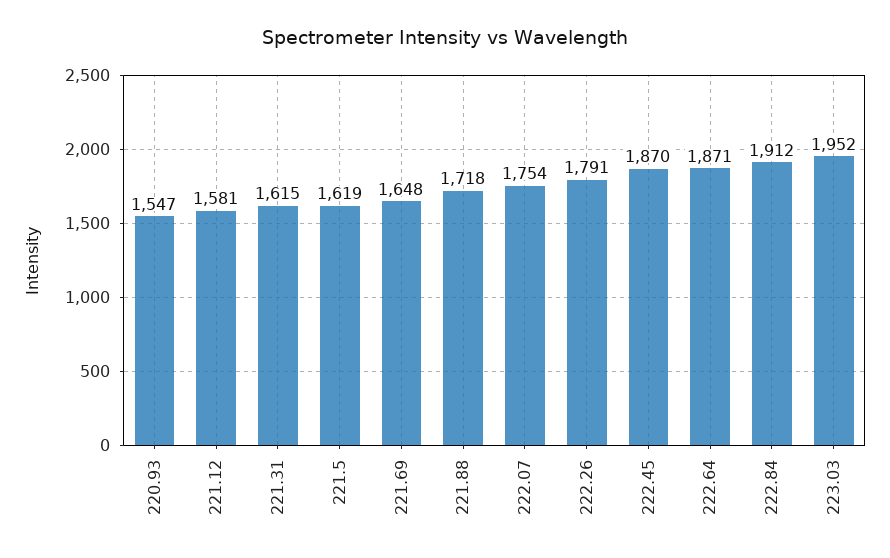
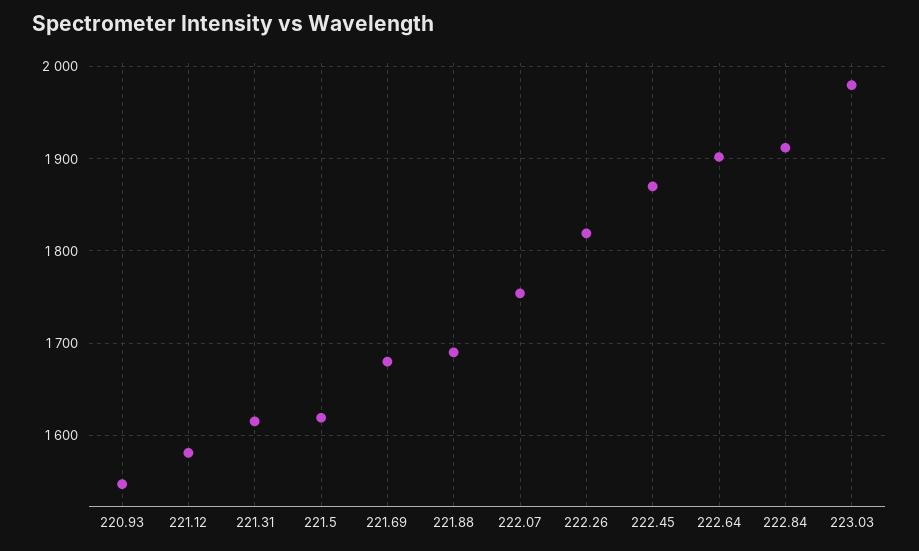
221.69: 1648 -> 1680
221.88: 1718 -> 1690
222.26: 1791 -> 1820
222.64: 1871 -> 1900
223.03: 1952 -> 1980

